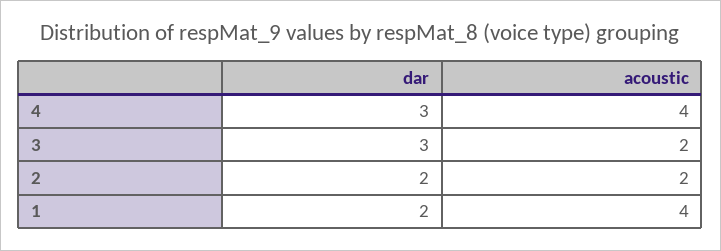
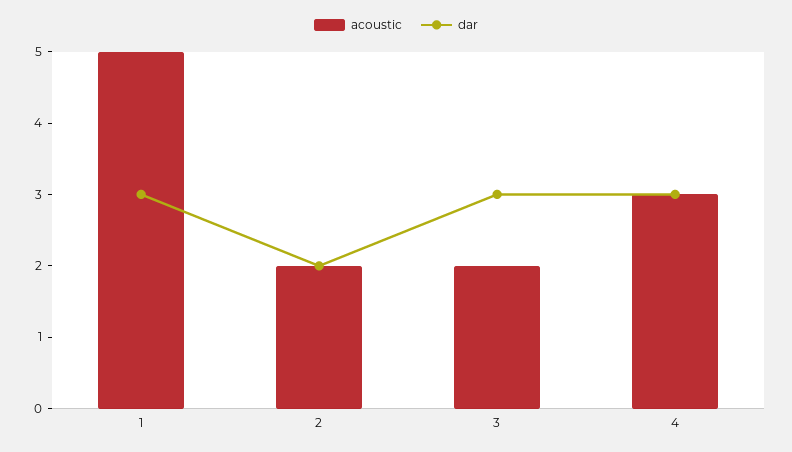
acoustic, 4: 4 -> 3
dar, 1: 2 -> 3
acoustic, 1: 4 -> 5

